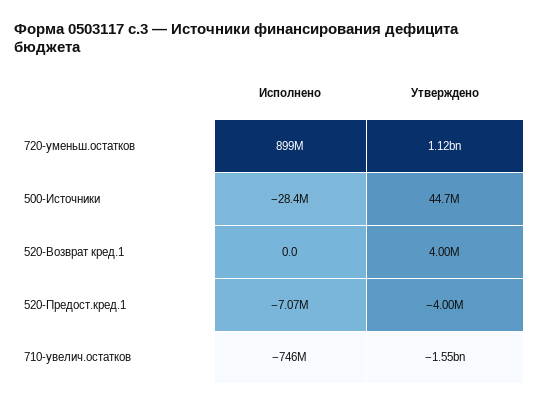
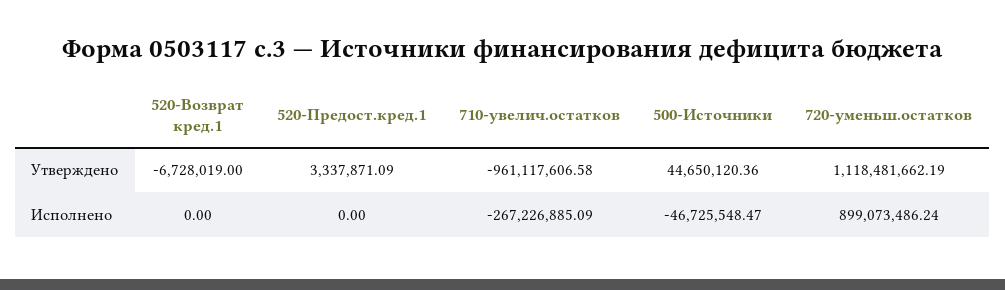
Исполнено, 500-Источники: -28400000 -> -46725548.47
Утверждено, 520-Возврат кред.1: 4000000 -> -6728019
Исполнено, 520-Предост.кред.1: -7070000 -> 0
Утверждено, 520-Предост.кред.1: -4000000 -> 3337871.09
Исполнено, 710-увелич.остатков: -746000000 -> -267226885.09
Утверждено, 710-увелич.остатков: -1550000000 -> -961117606.58

